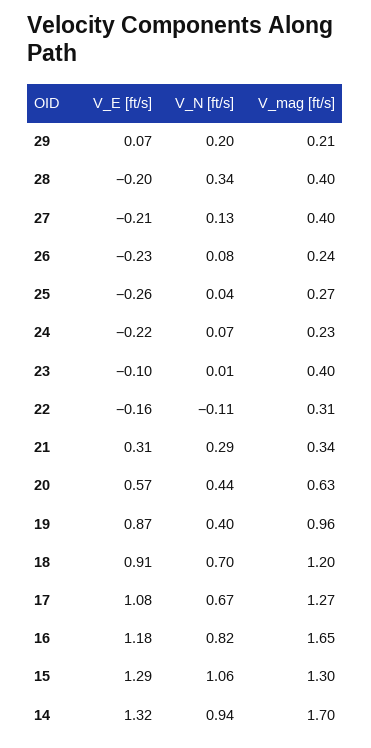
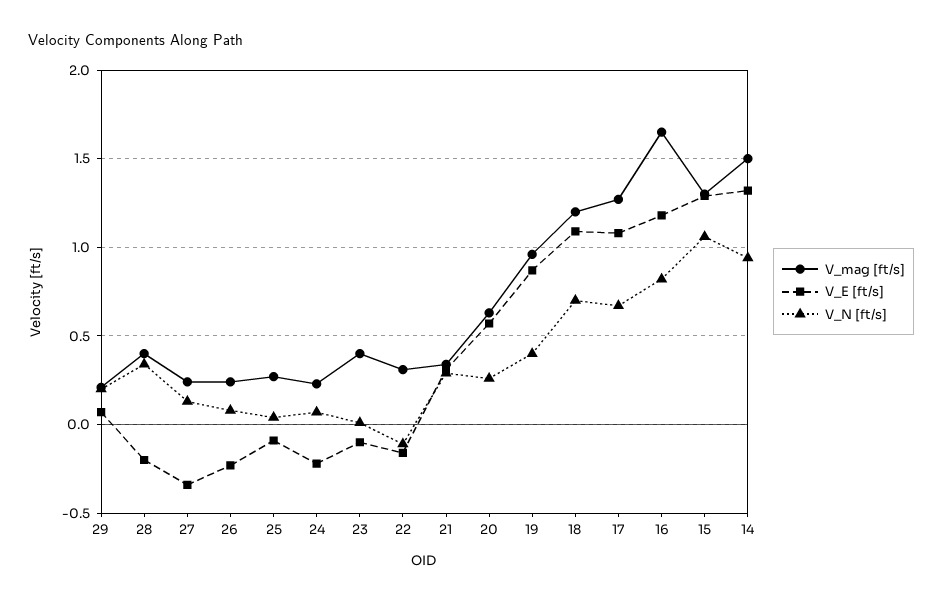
V_E [ft/s], 27: -0.21 -> -0.35
V_mag [ft/s], 27: 0.4 -> 0.25
V_E [ft/s], 25: -0.26 -> -0.1
V_N [ft/s], 20: 0.44 -> 0.25
V_E [ft/s], 18: 0.91 -> 1.1
V_mag [ft/s], 14: 1.7 -> 1.5

